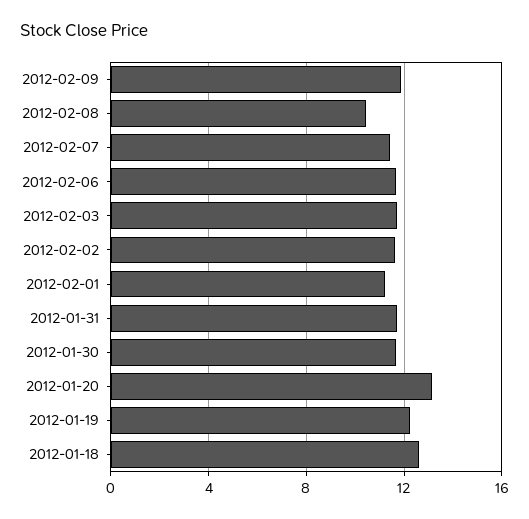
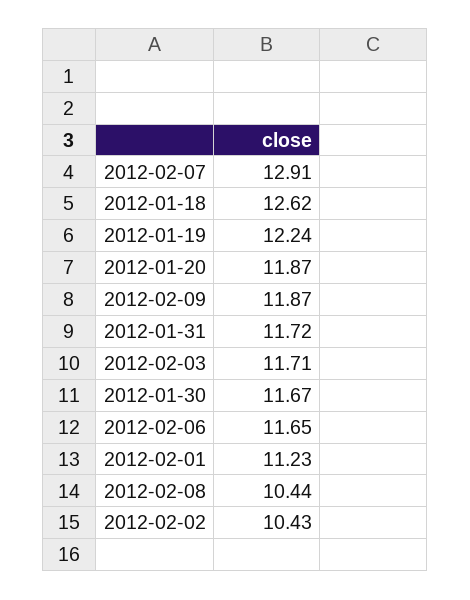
2012-02-07: 11.5 -> 12.91
2012-02-02: 11.5 -> 10.43
2012-01-20: 13 -> 11.87

